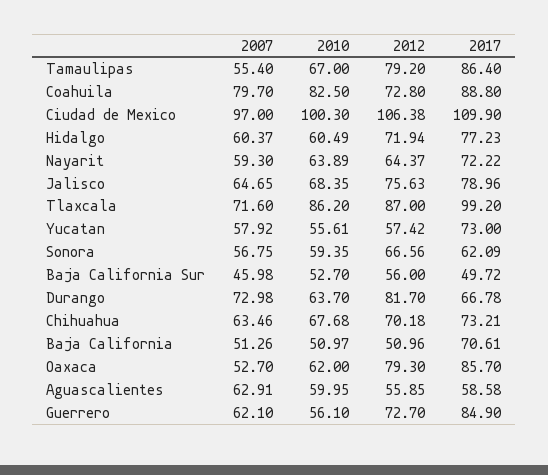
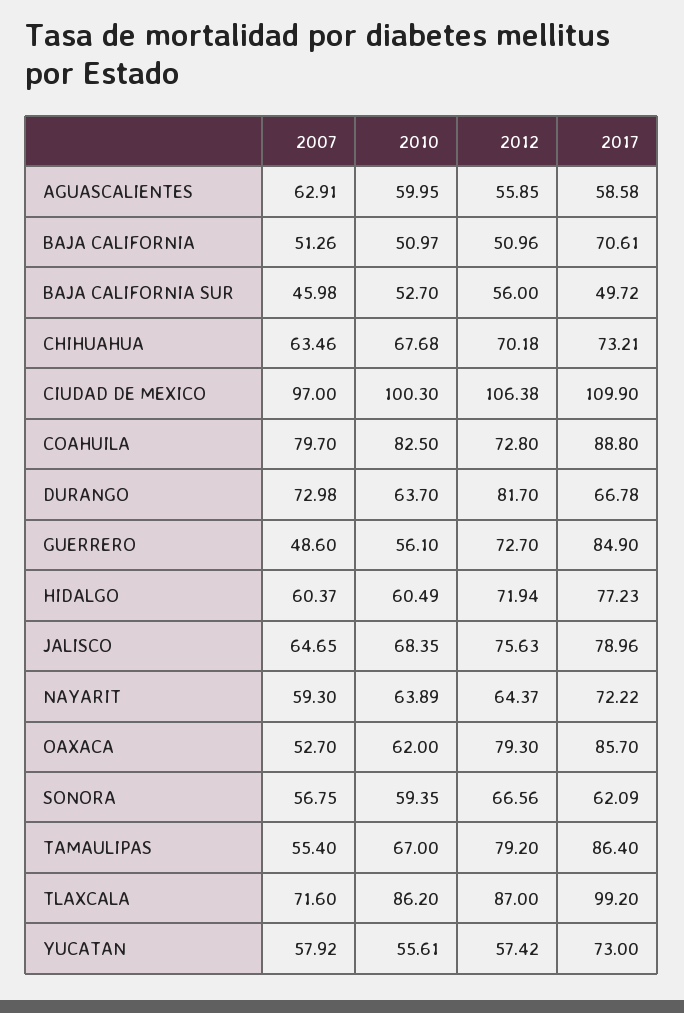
2007, Guerrero: 62.1 -> 48.6

